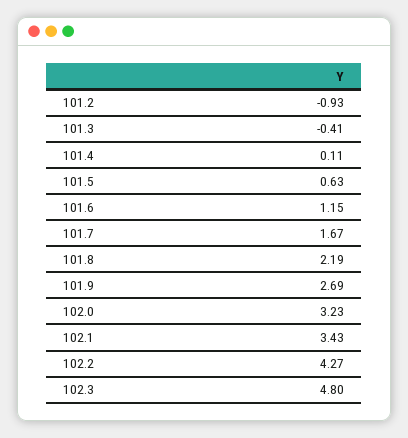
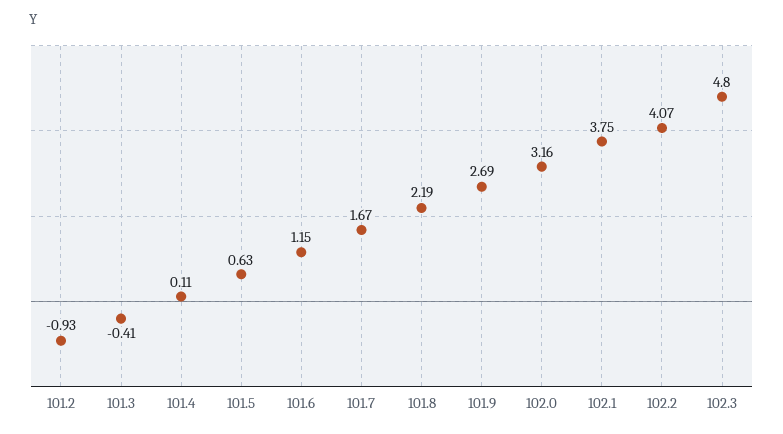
102.0: 3.23 -> 3.16
102.1: 3.43 -> 3.75
102.2: 4.27 -> 4.07

